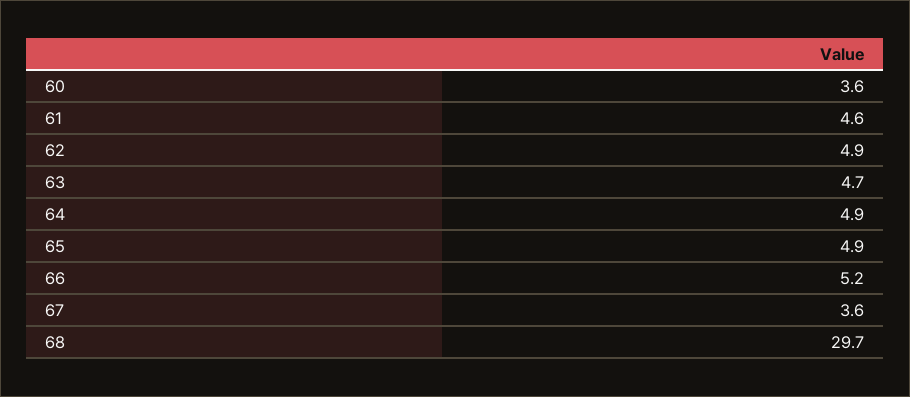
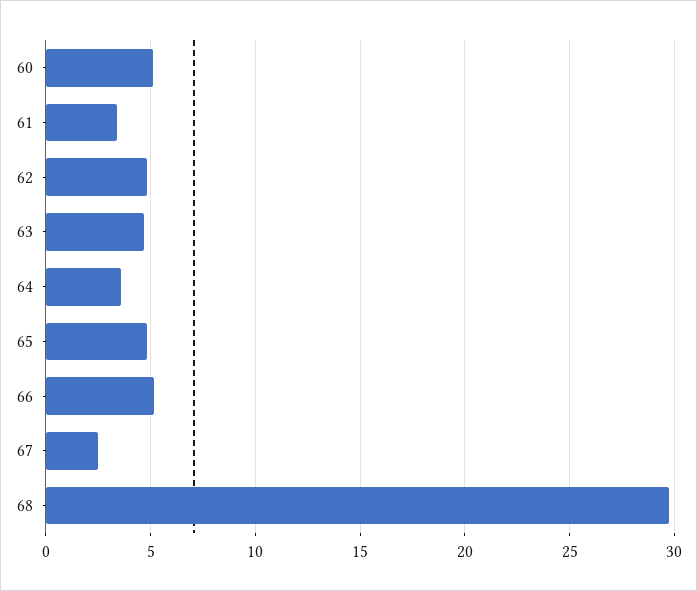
60: 3.6 -> 5
61: 4.6 -> 3.5
64: 4.9 -> 3.5
67: 3.6 -> 2.5

